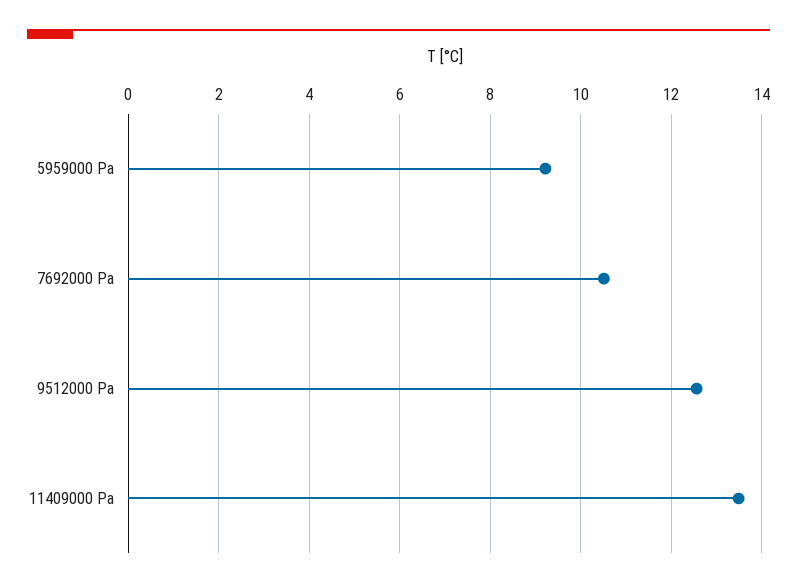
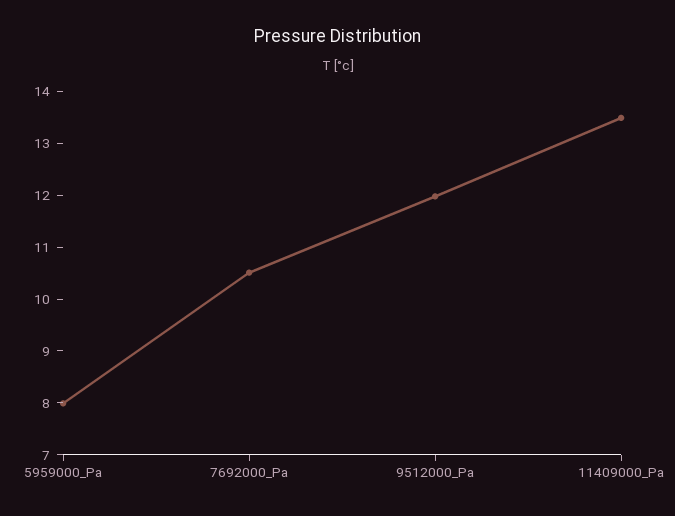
5959000 Pa: 9.2 -> 8
9512000 Pa: 12.6 -> 12

